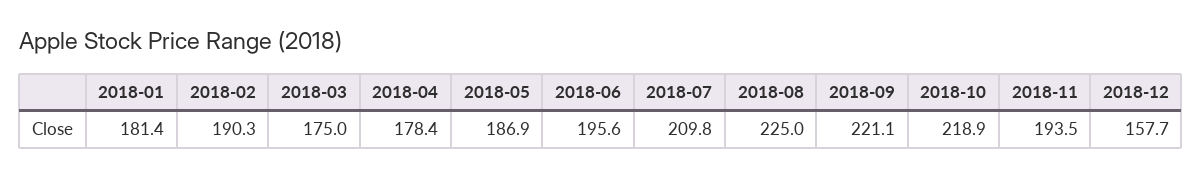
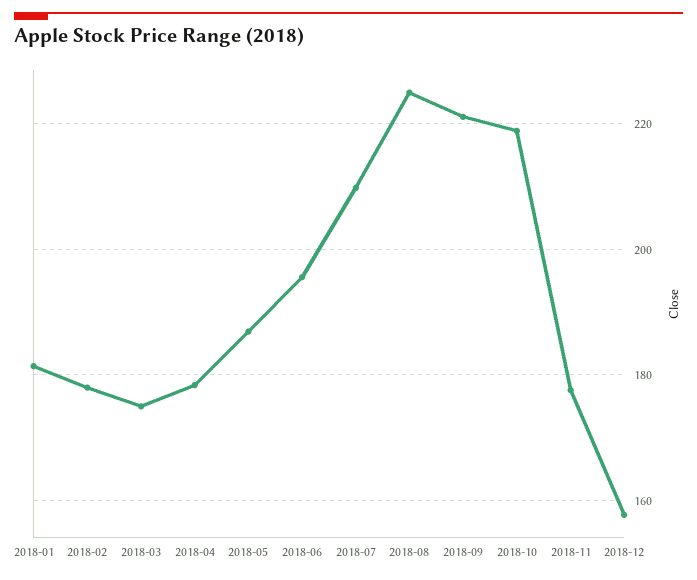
2018-02: 190.3 -> 178
2018-11: 193.5 -> 178

